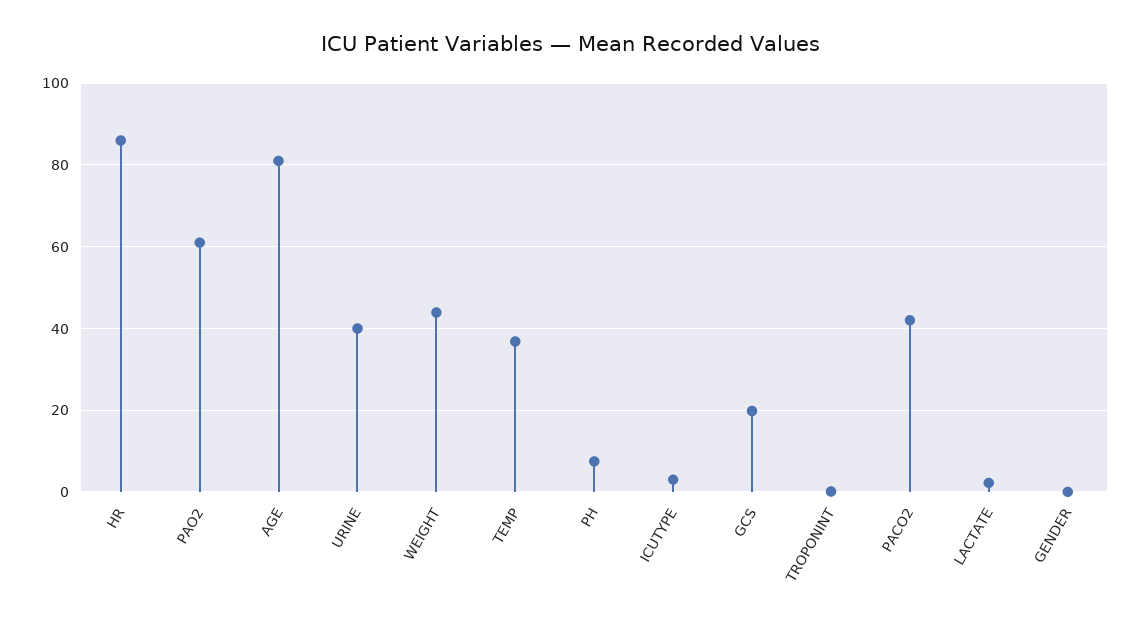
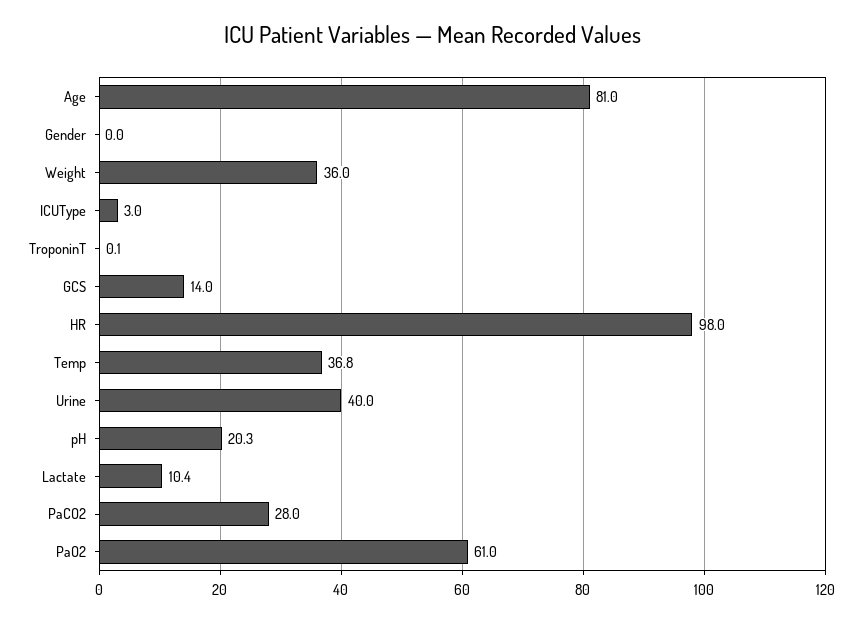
HR: 86 -> 98
WEIGHT: 44 -> 36
PH: 8 -> 20.3
GCS: 20 -> 14
PACO2: 42 -> 28
LACTATE: 2 -> 10.4

